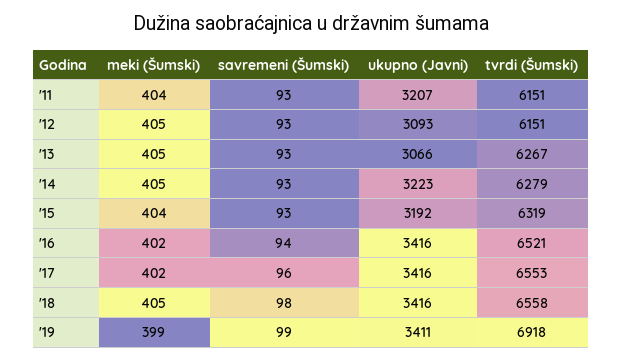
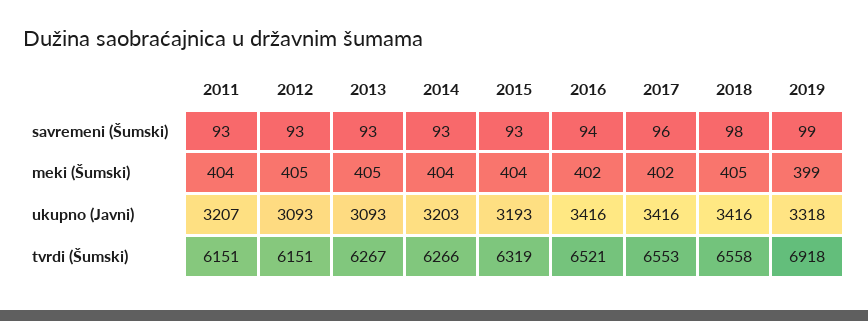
ukupno (Javni), '13: 3066 -> 3093
meki (Šumski), '14: 405 -> 404
ukupno (Javni), '14: 3223 -> 3203
tvrdi (Šumski), '14: 6279 -> 6266
ukupno (Javni), '15: 3192 -> 3193
ukupno (Javni), '19: 3411 -> 3318

